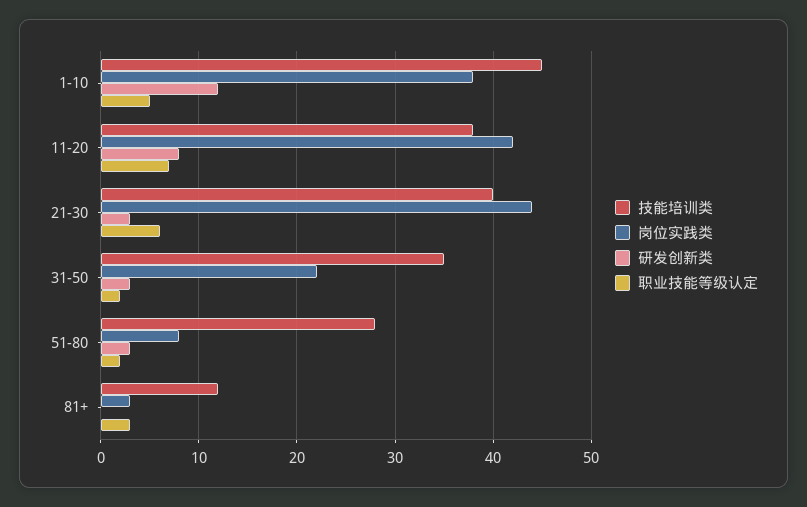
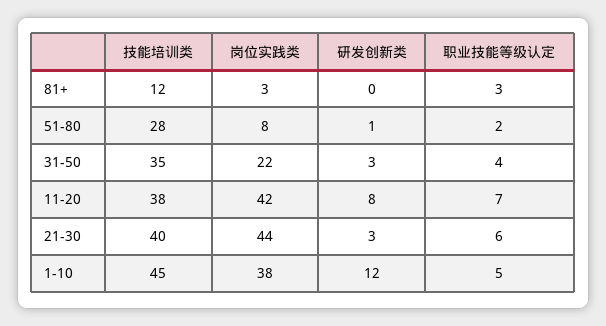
职业技能等级认定, 31-50: 2 -> 4
研发创新类, 51-80: 3 -> 1

